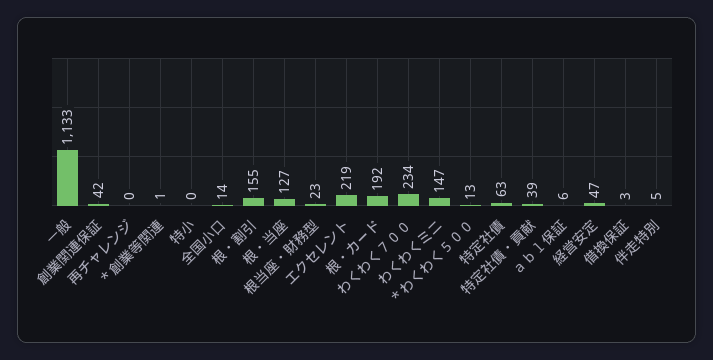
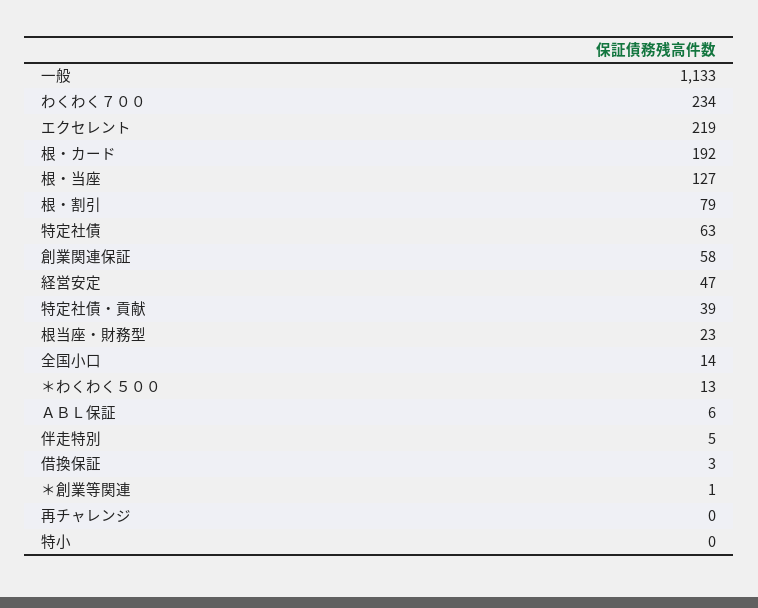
創業関連保証: 42 -> 58
根・割引: 155 -> 79
わくわくミニ: 147 -> none

